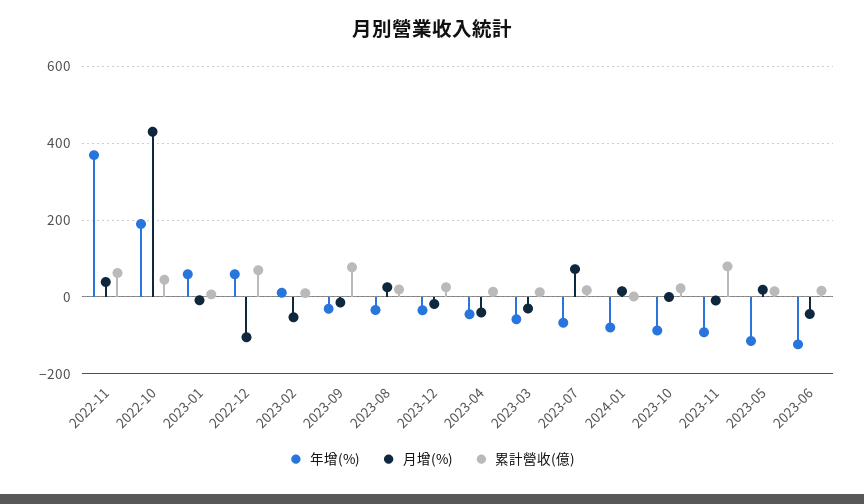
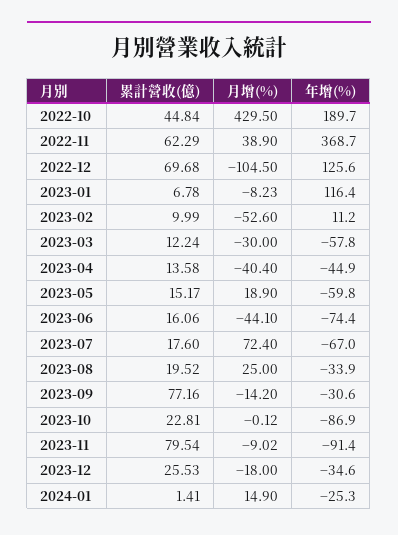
年增(%), 2023-01: 60 -> 116.4
年增(%), 2022-12: 60 -> 125.6
年增(%), 2024-01: -80 -> -25.3
年增(%), 2023-05: -120 -> -59.8
年增(%), 2023-06: -120 -> -74.4

